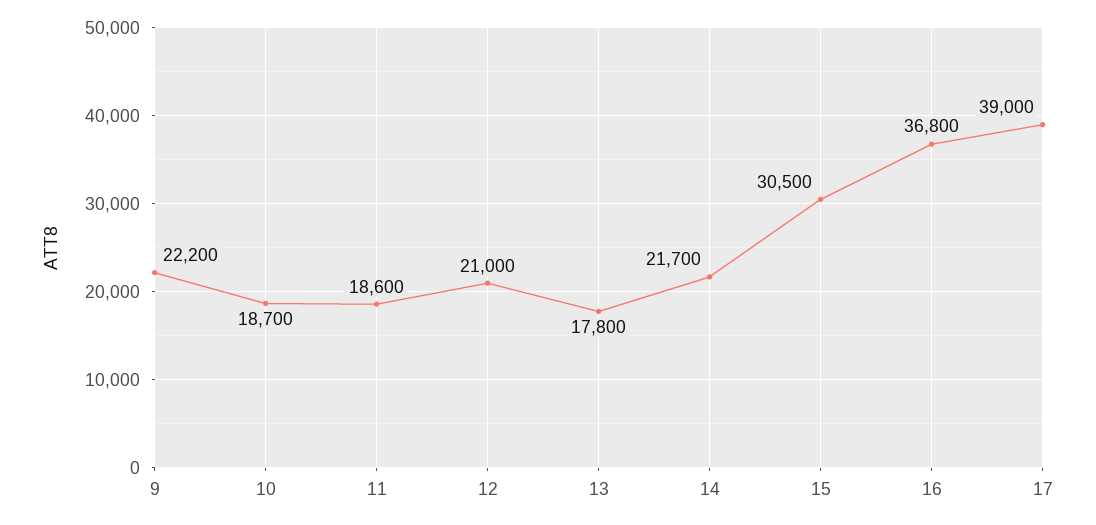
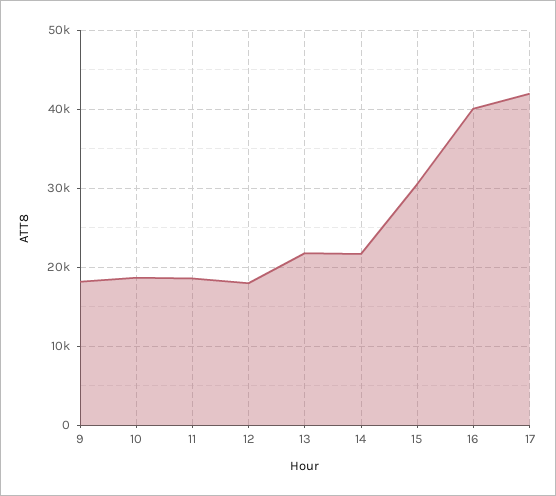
9: 22200 -> 18000
12: 21000 -> 18000
13: 17800 -> 22000
16: 36800 -> 40000
17: 39000 -> 42000

